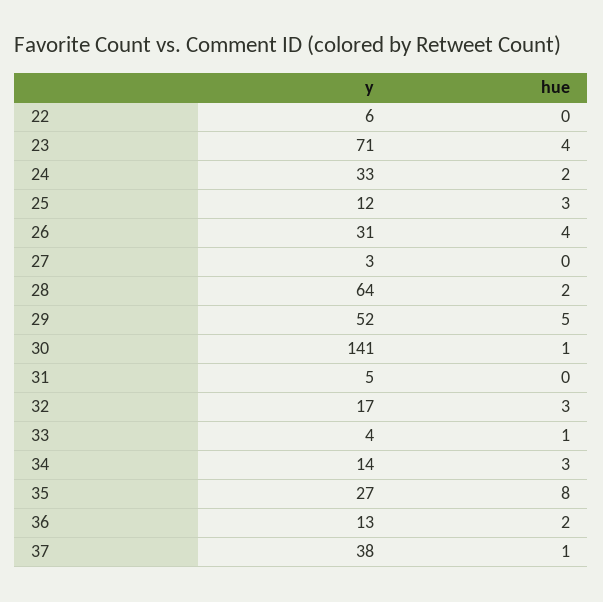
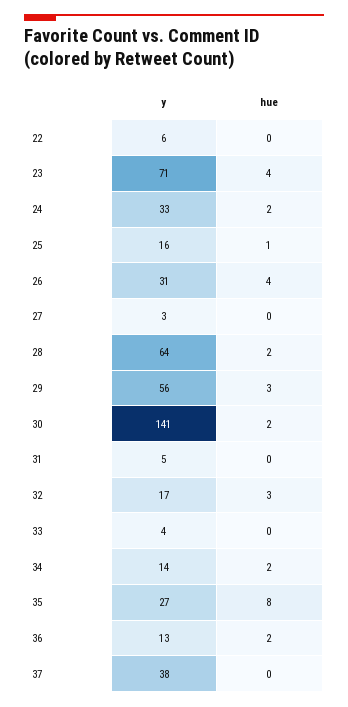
y, 25: 12 -> 16
hue, 25: 3 -> 1
y, 29: 52 -> 56
hue, 29: 5 -> 3
hue, 30: 1 -> 2
hue, 33: 1 -> 0
hue, 34: 3 -> 2
hue, 37: 1 -> 0

